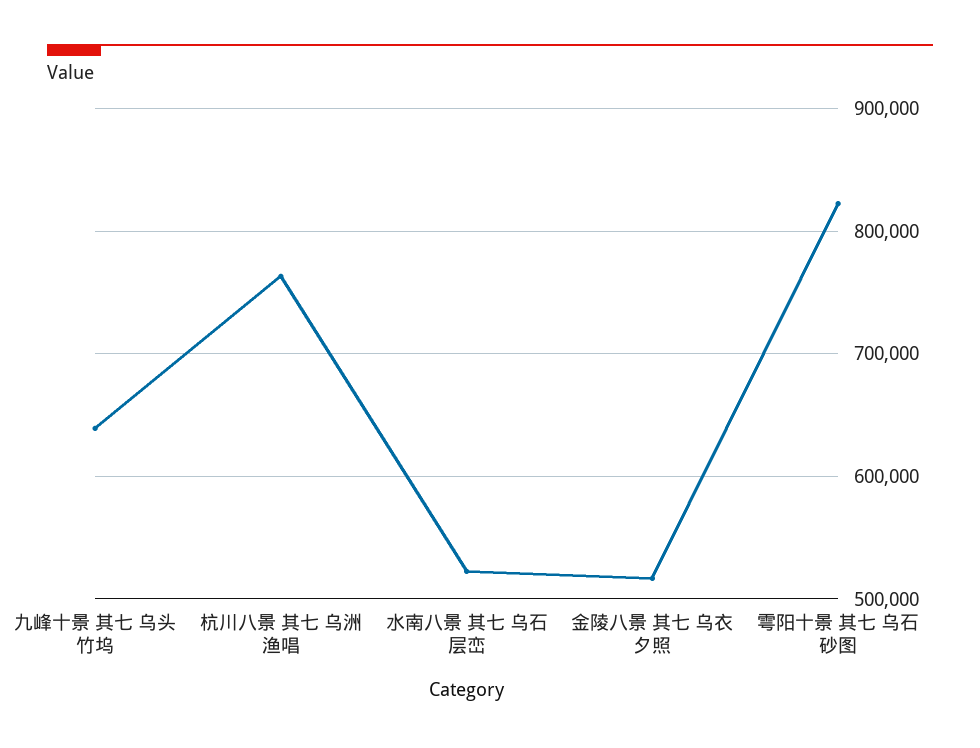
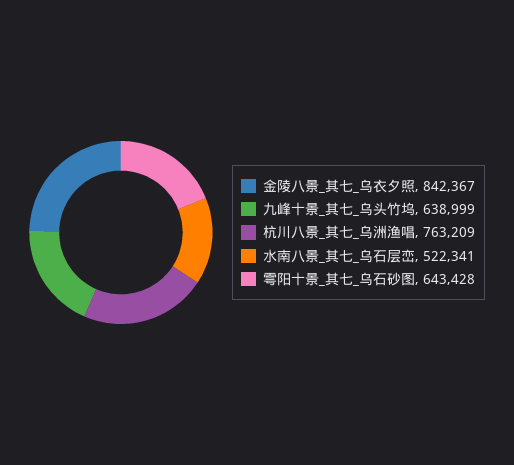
金陵八景 其七 乌衣夕照: 520000 -> 842367
雩阳十景 其七 乌石砂图: 820000 -> 643428

